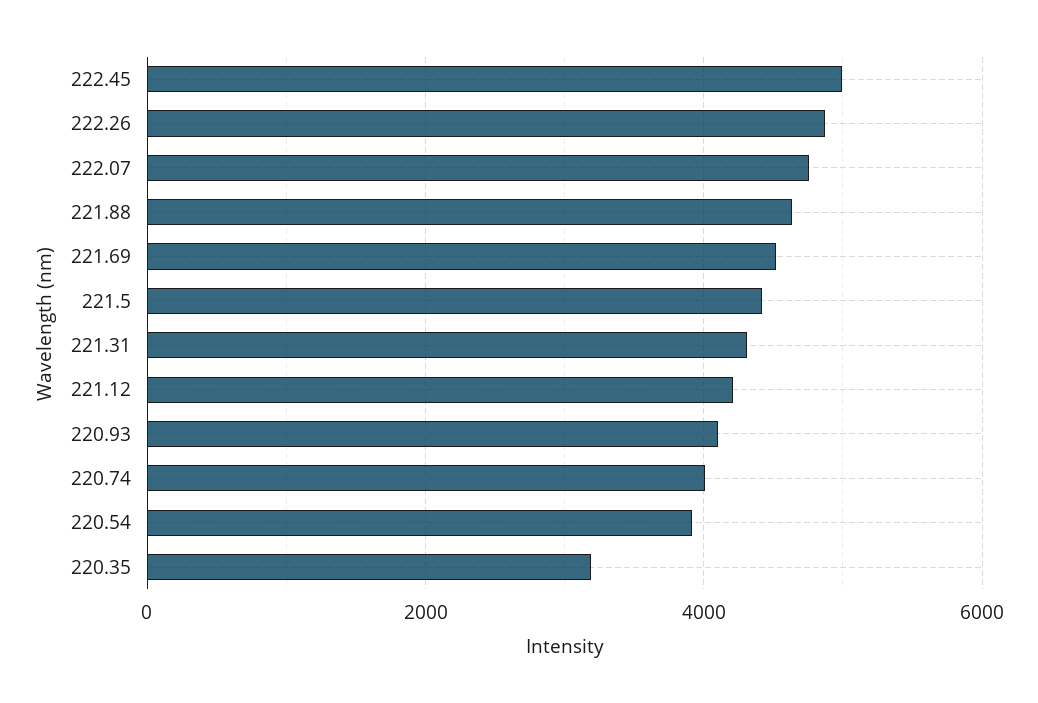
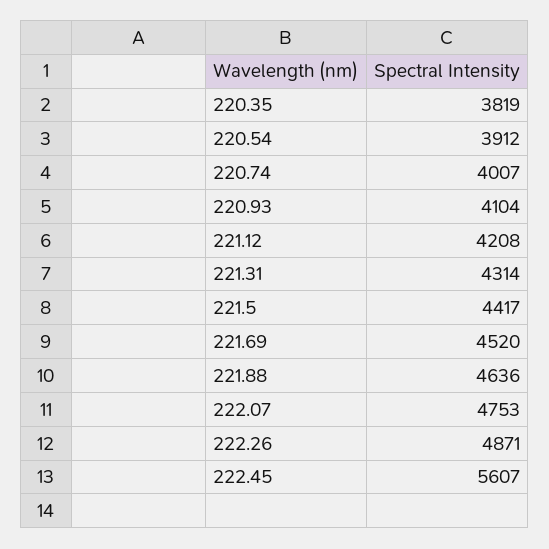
222.45: 5000 -> 5607
220.35: 3200 -> 3819

